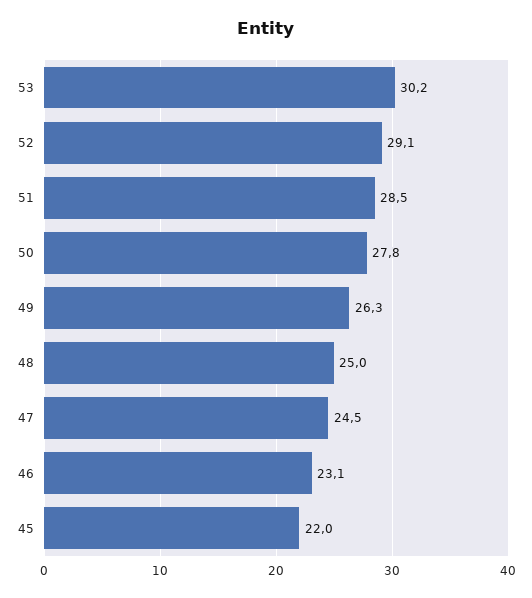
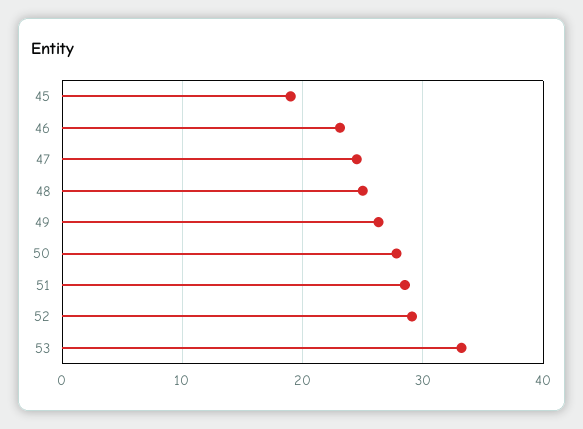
53: 30.2 -> 33
45: 22 -> 19

